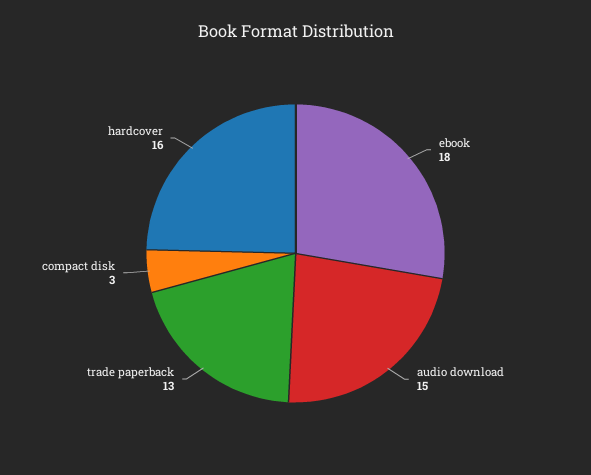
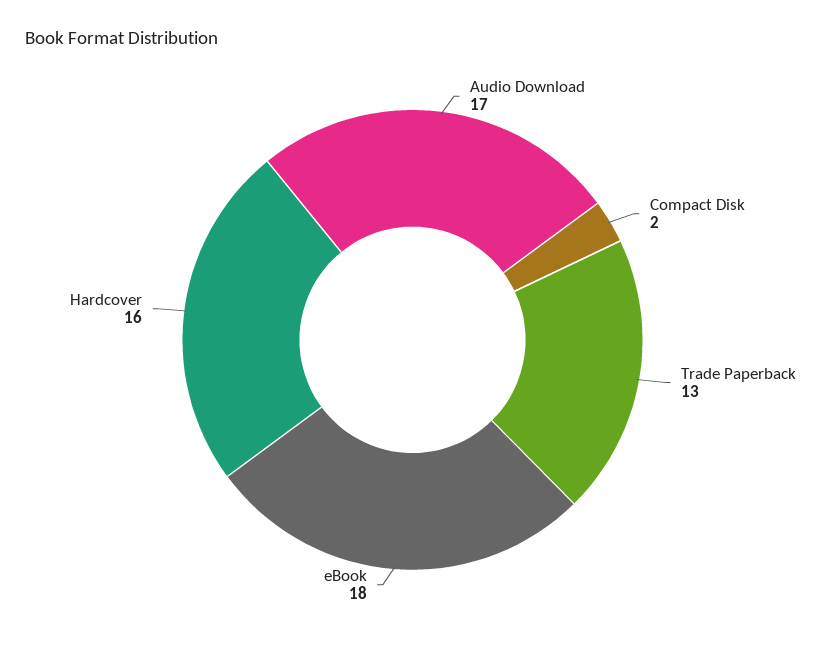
audio download: 15 -> 17
compact disk: 3 -> 2

